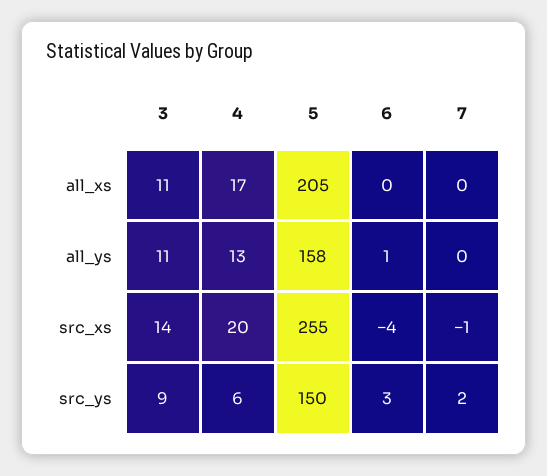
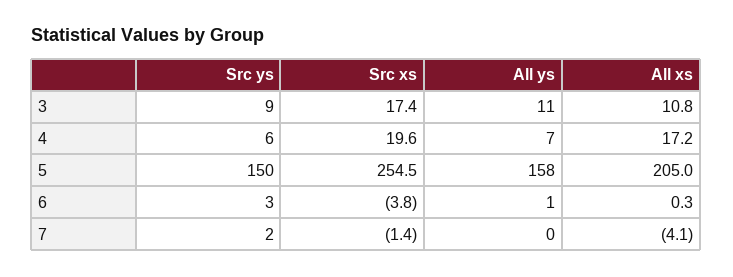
7, all_xs: 0 -> -4.1
4, all_ys: 13 -> 7
3, src_xs: 14 -> 17.4

